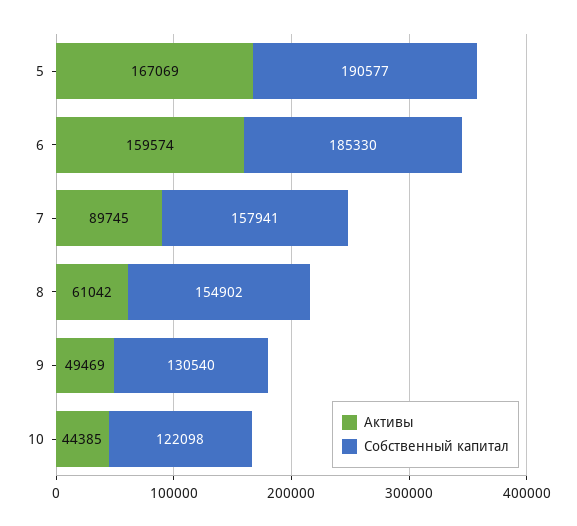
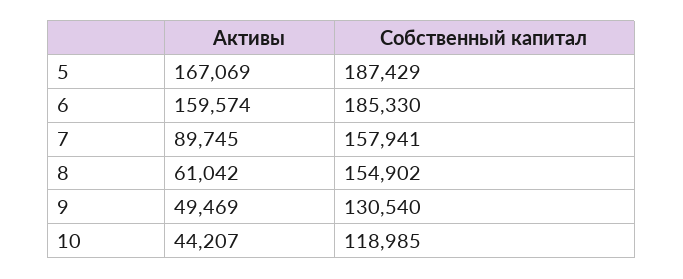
Собственный капитал, 5: 190577 -> 187429
Активы, 10: 44385 -> 44207
Собственный капитал, 10: 122098 -> 118985

